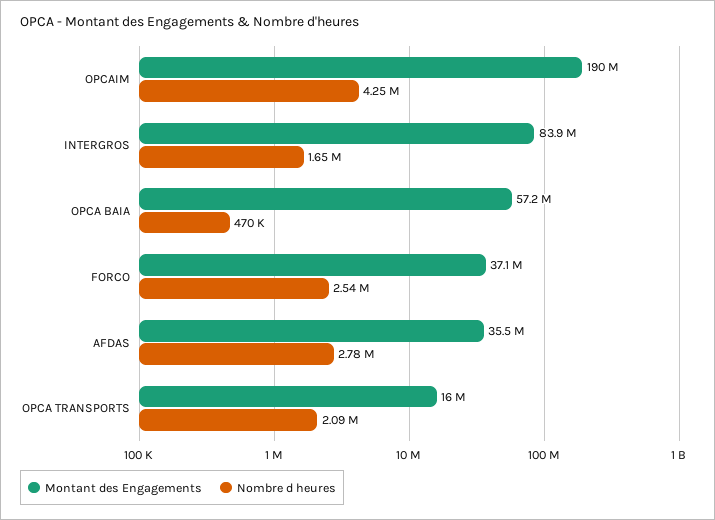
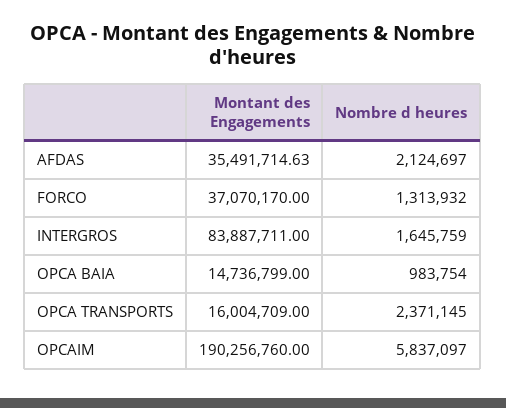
Nombre d heures, OPCAIM: 4250000 -> 5837097
Montant des Engagements, OPCA BAIA: 57200000 -> 14736799
Nombre d heures, OPCA BAIA: 470000 -> 983754
Nombre d heures, FORCO: 2540000 -> 1313932
Nombre d heures, AFDAS: 2780000 -> 2124697
Nombre d heures, OPCA TRANSPORTS: 2090000 -> 2371145

